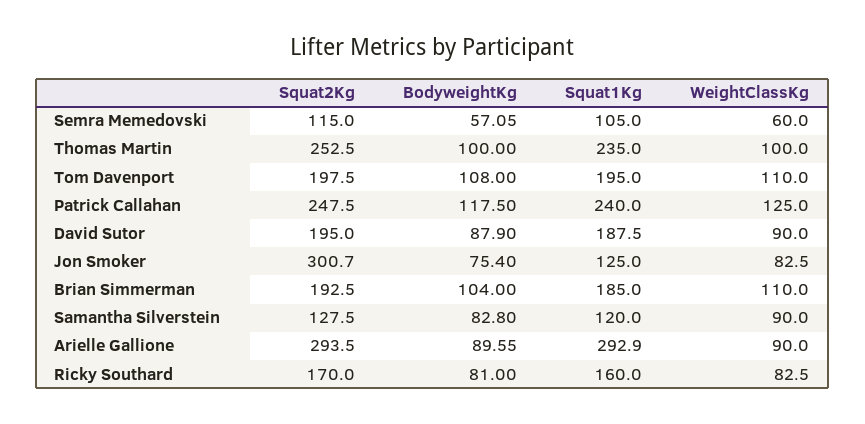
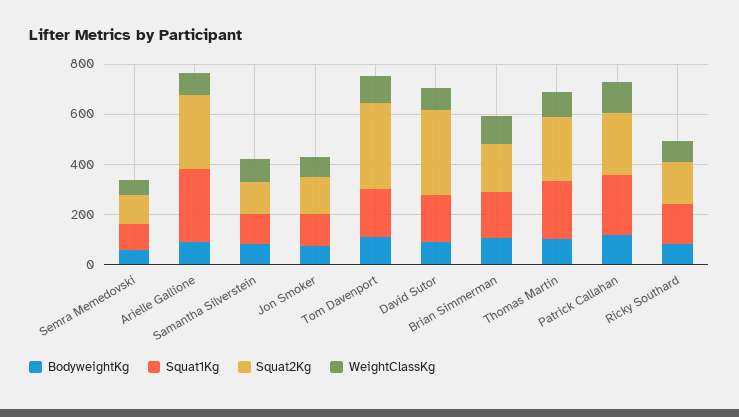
Squat2Kg, Tom Davenport: 197.5 -> 350
Squat2Kg, David Sutor: 195 -> 350
Squat2Kg, Jon Smoker: 300.7 -> 150

